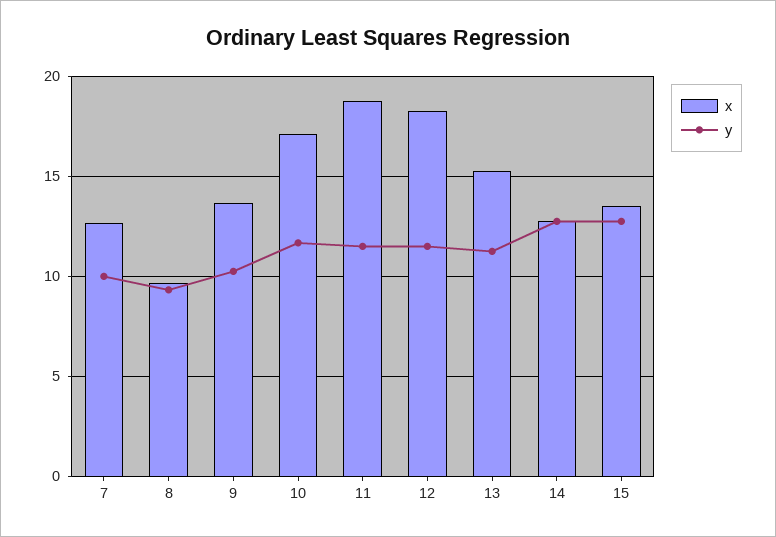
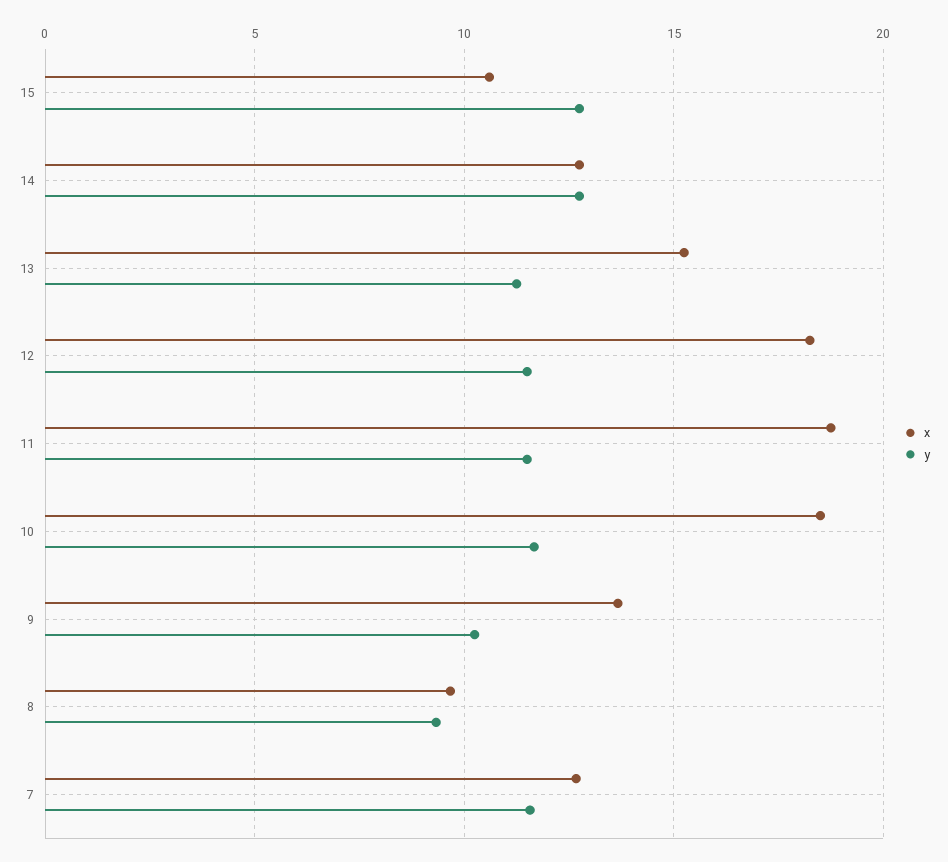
y, 7: 10 -> 11.5
x, 10: 17 -> 18.5
x, 15: 13.5 -> 10.5

